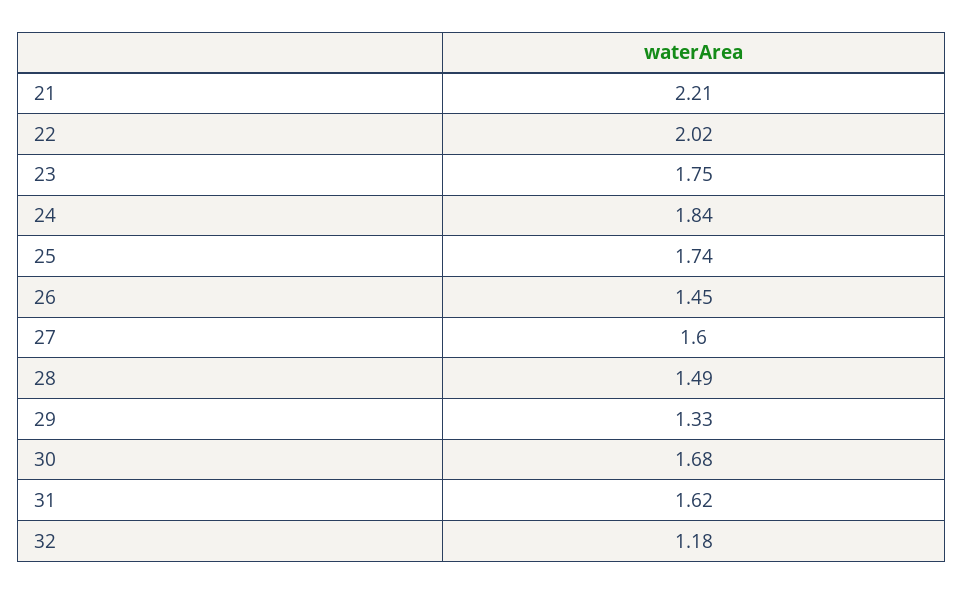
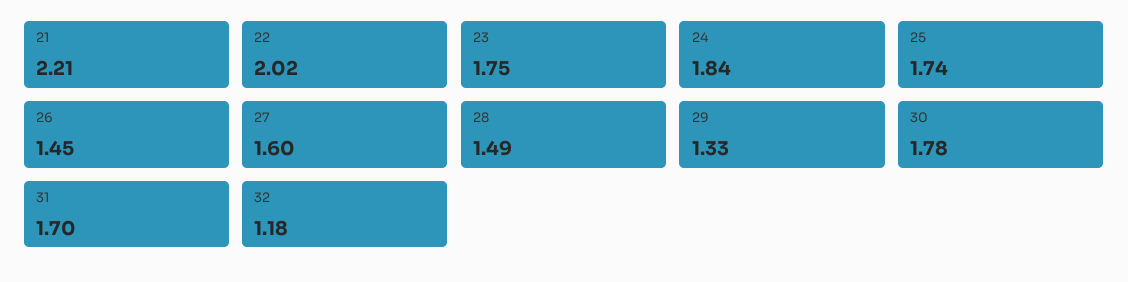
30: 1.68 -> 1.78
31: 1.62 -> 1.7

